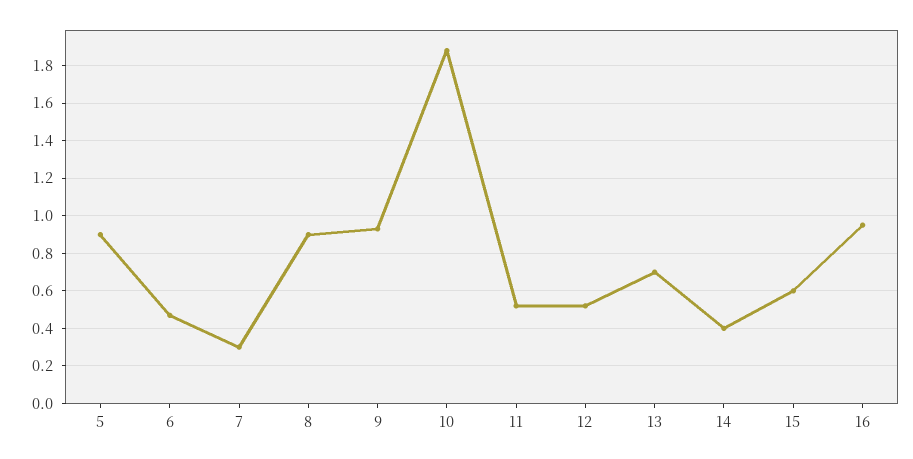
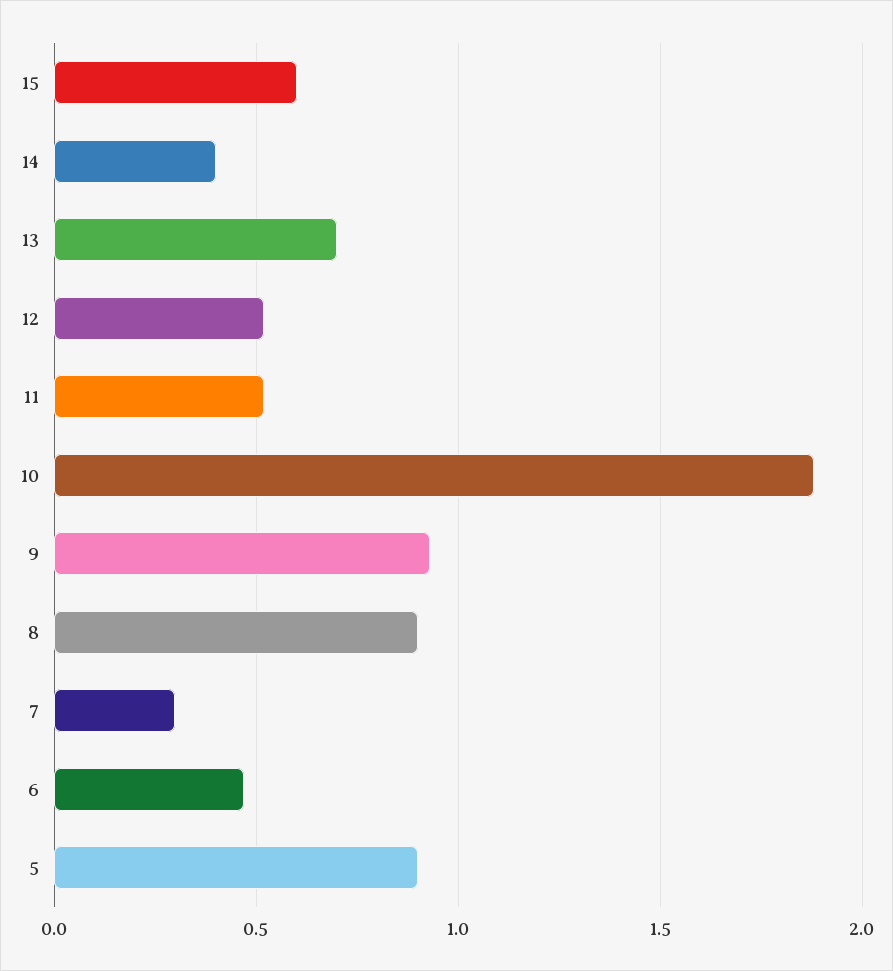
16: 0.95 -> none

